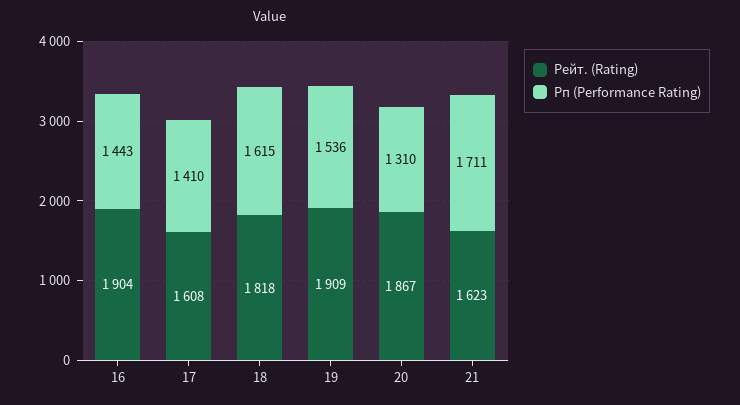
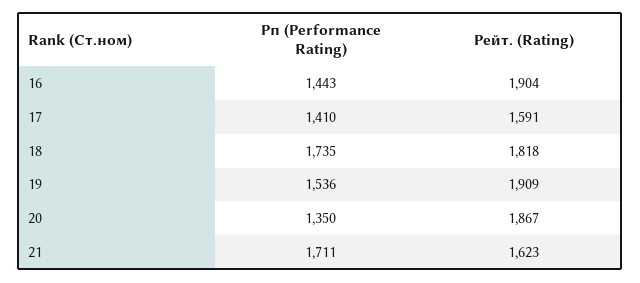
Рейт. (Rating), 17: 1608 -> 1591
Рп (Performance Rating), 18: 1615 -> 1735
Рп (Performance Rating), 20: 1310 -> 1350

